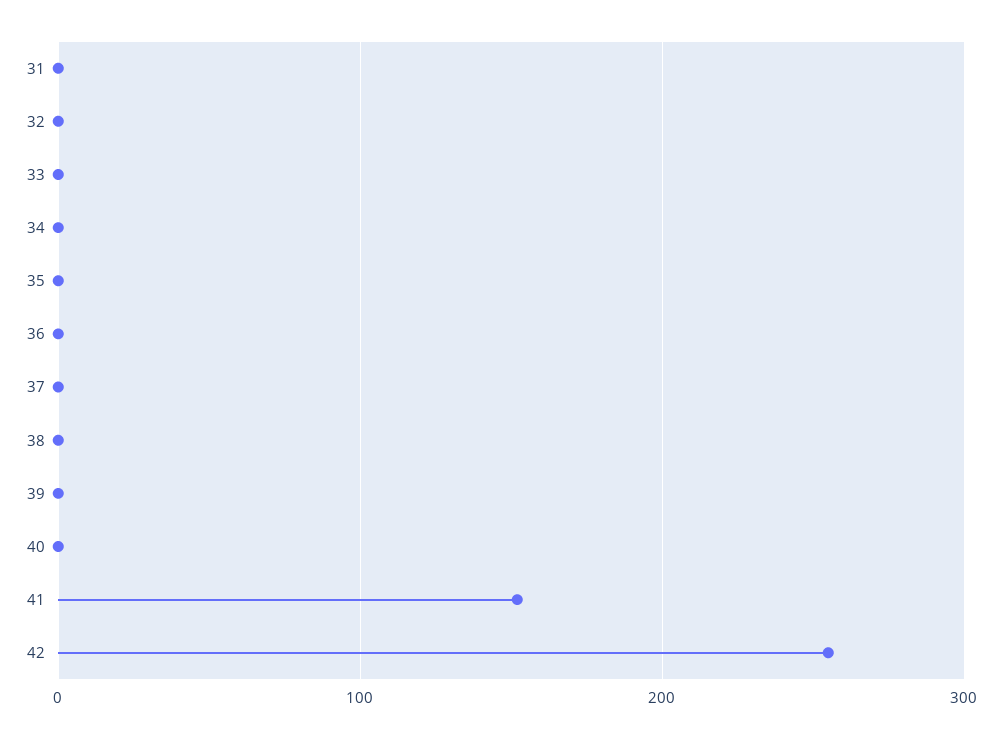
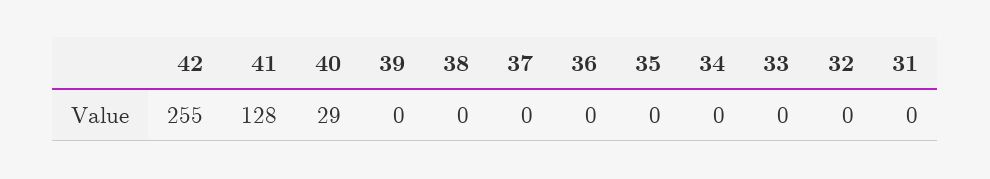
40: 0 -> 29
41: 150 -> 128

